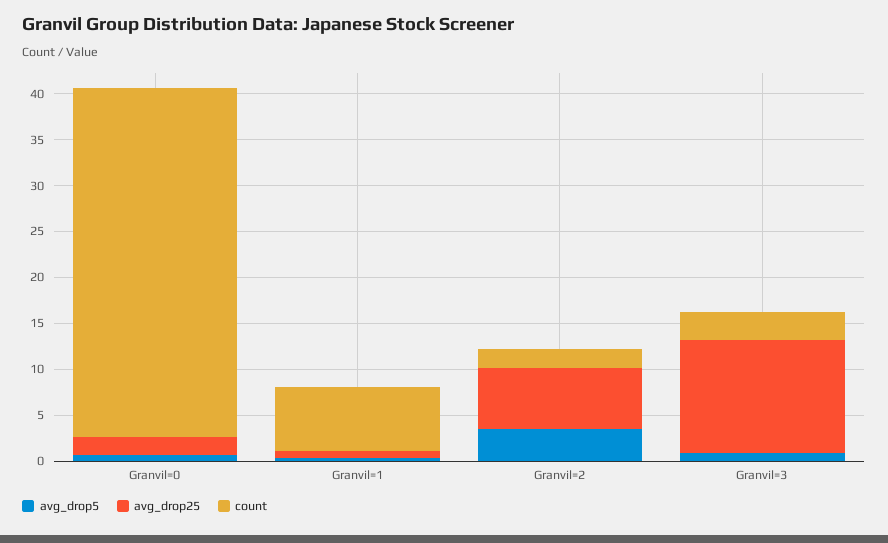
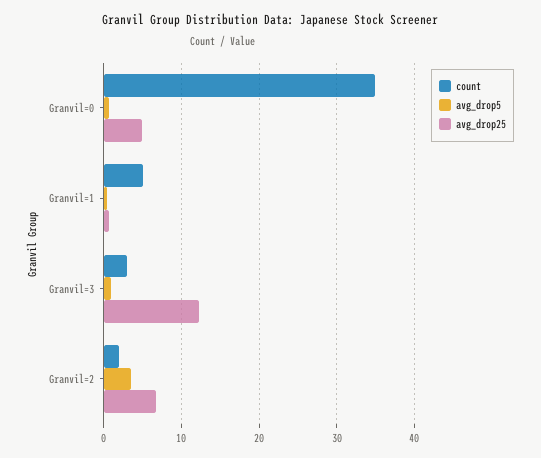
avg_drop25, Granvil=0: 2 -> 5
count, Granvil=0: 38 -> 35
count, Granvil=1: 7 -> 5

